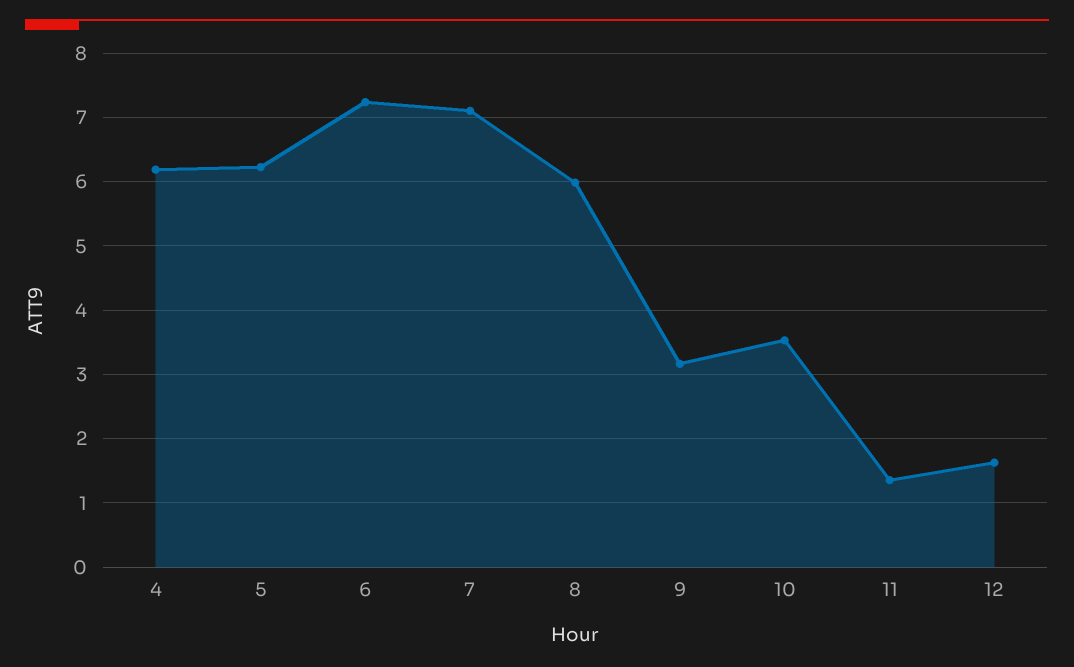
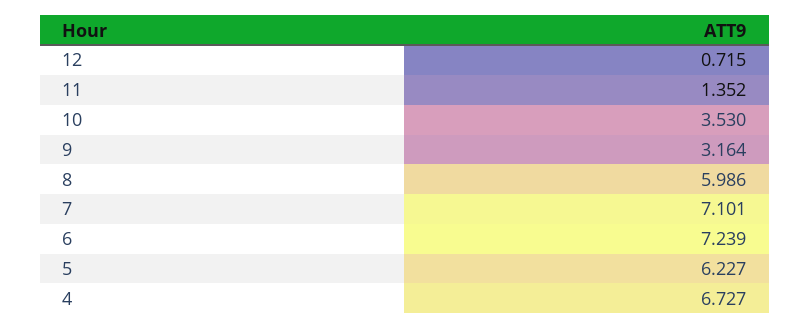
4: 6.2 -> 6.727
12: 1.6 -> 0.715

